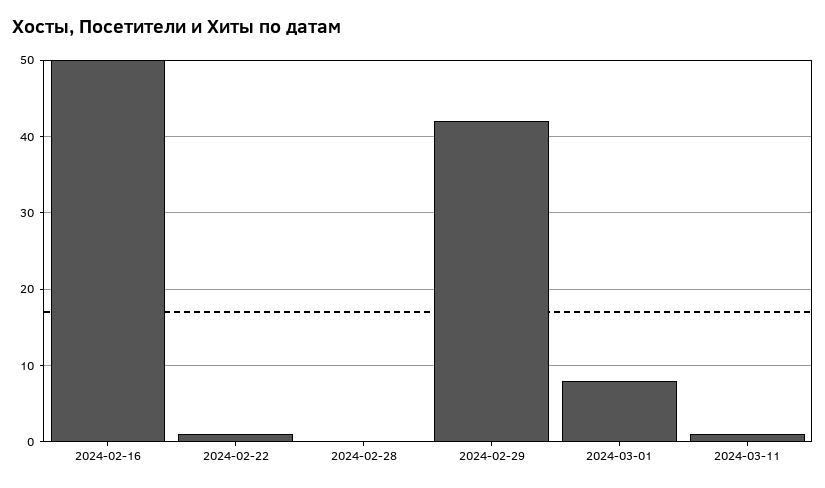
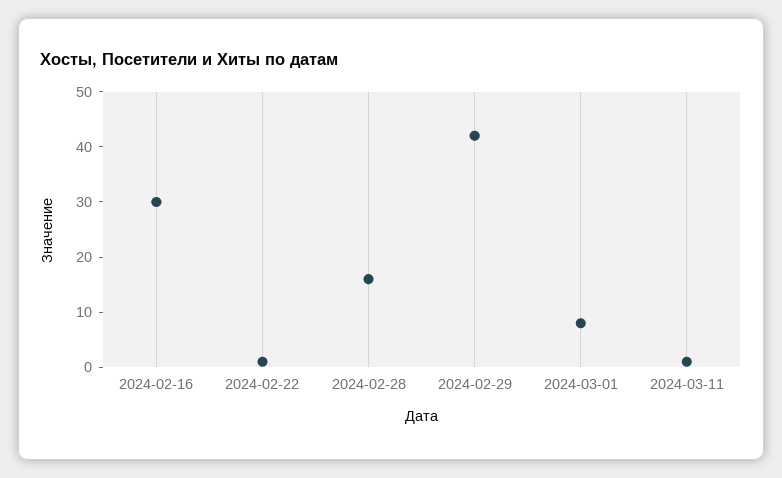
2024-02-16: 50 -> 30
2024-02-28: 0 -> 15

